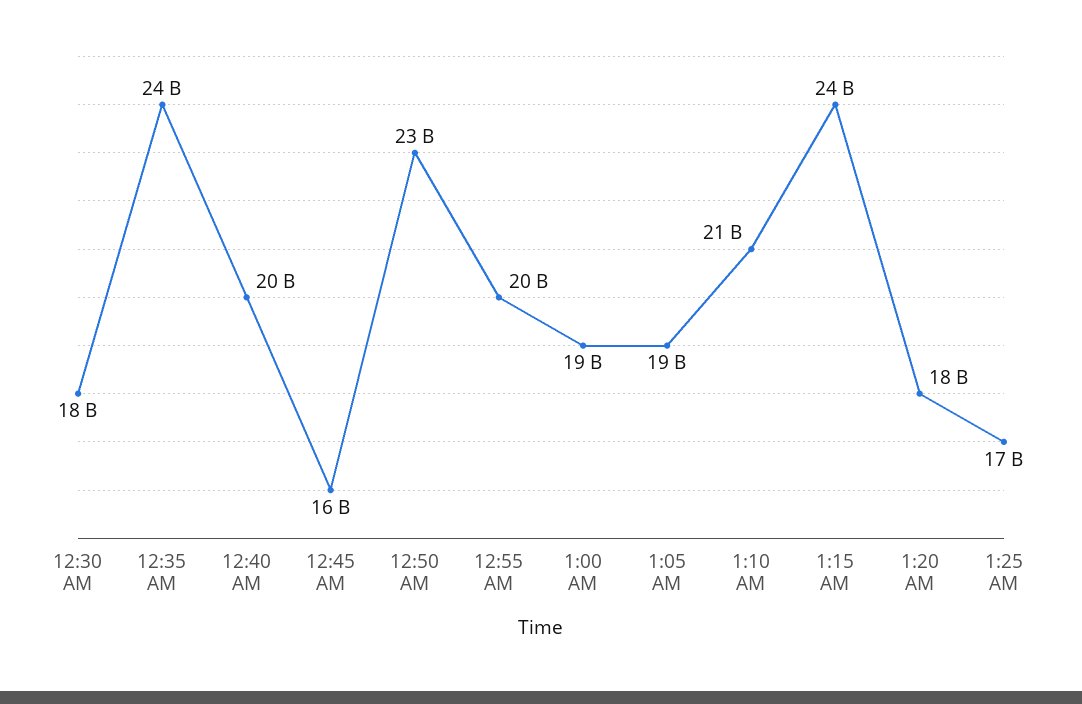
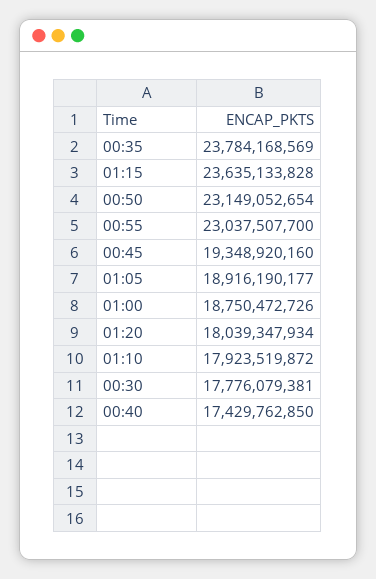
12:40 AM: 20000000000 -> 17429762850
12:45 AM: 16000000000 -> 19348920160
12:55 AM: 20000000000 -> 23037507700
1:10 AM: 21000000000 -> 17923519872
1:25 AM: 17000000000 -> none

